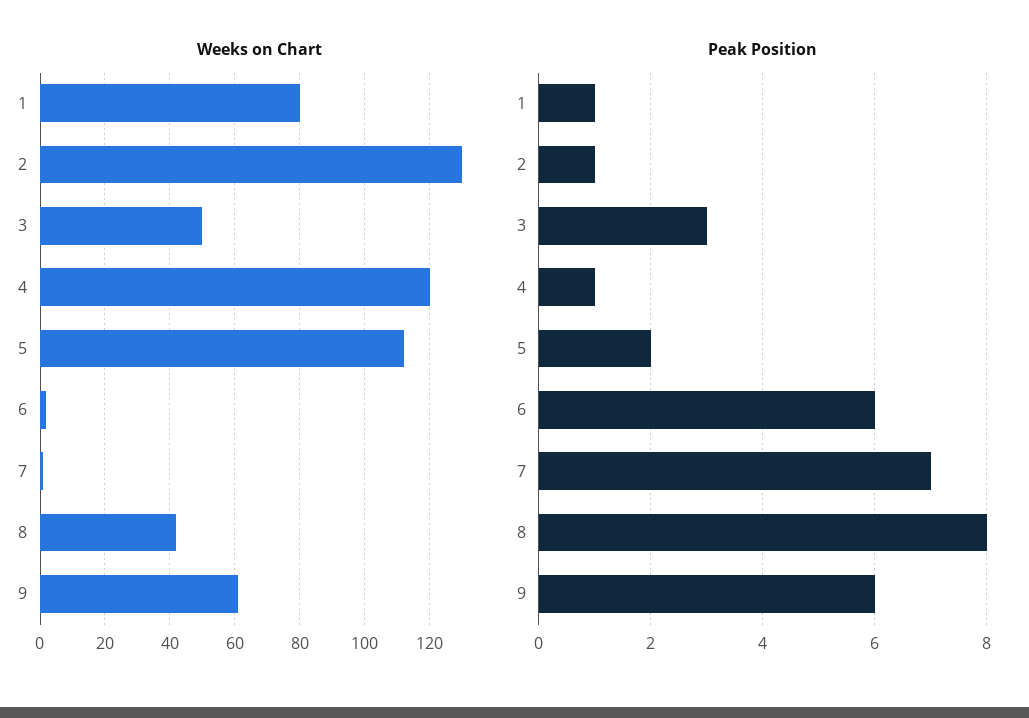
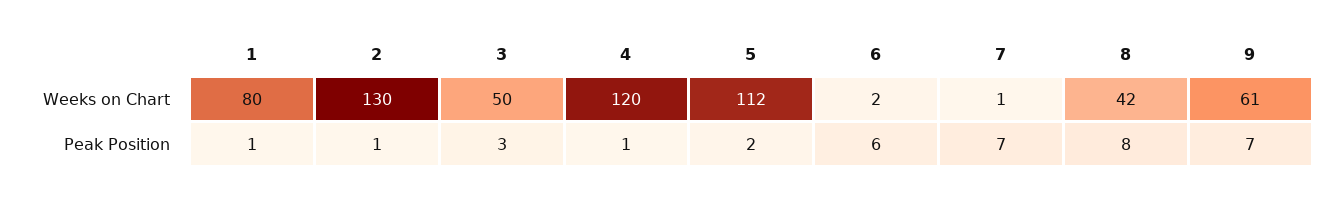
Peak Position, 9: 6 -> 7

